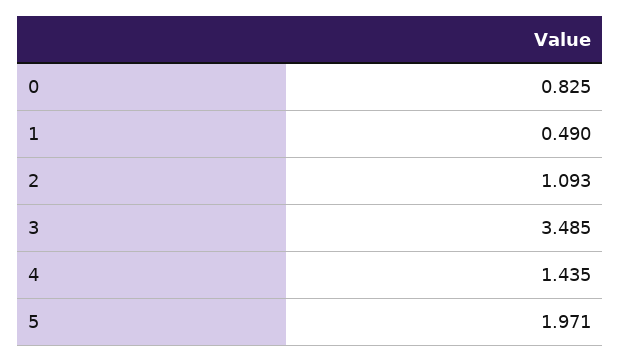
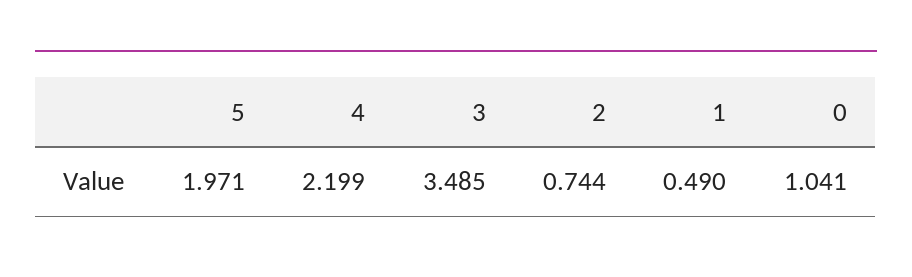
0: 0.825 -> 1.041
2: 1.093 -> 0.744
4: 1.435 -> 2.199

